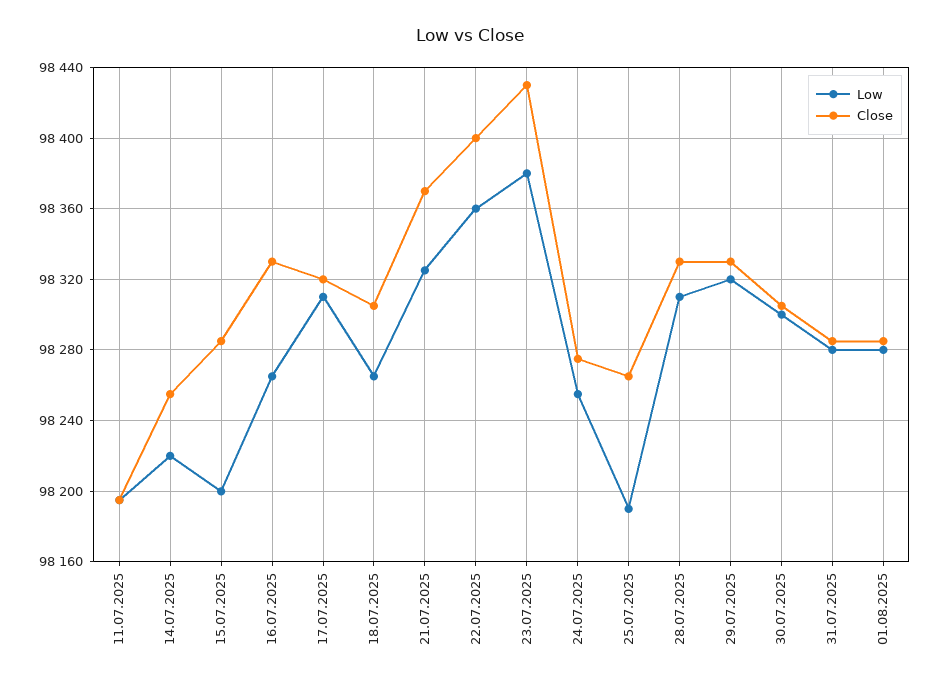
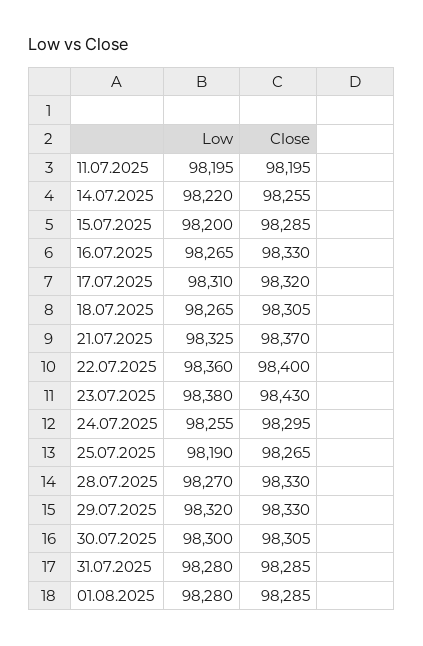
Close, 24.07.2025: 98275 -> 98295
Low, 28.07.2025: 98310 -> 98270

